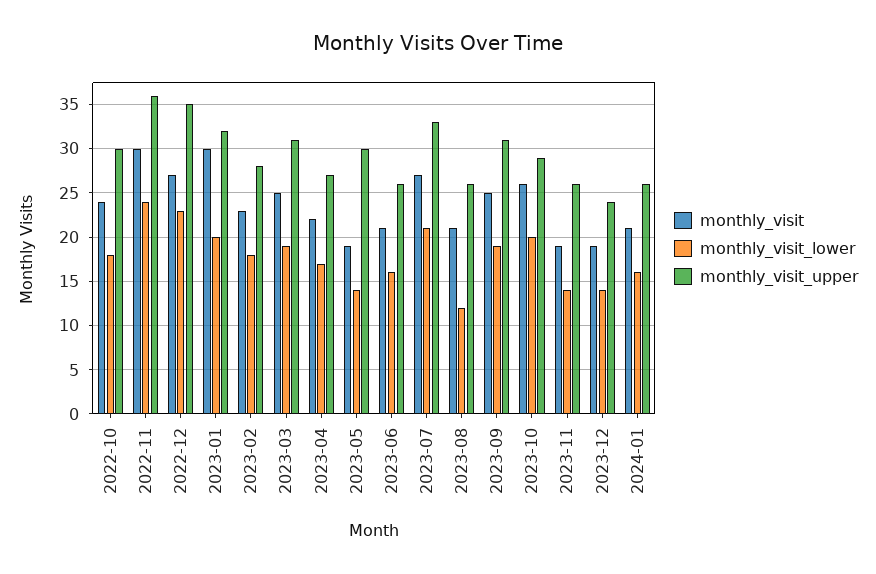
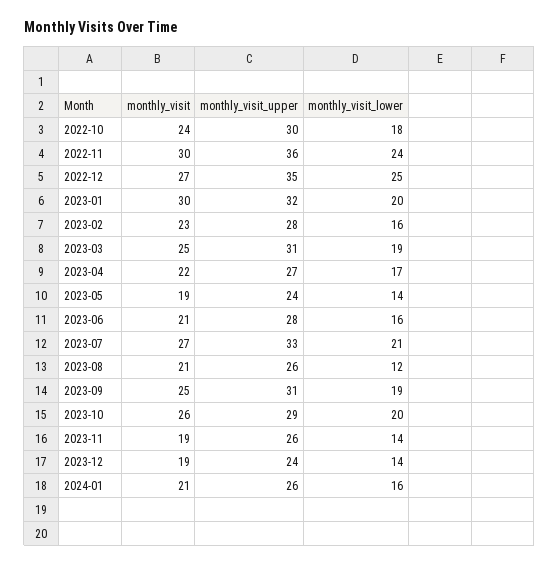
monthly_visit_lower, 2022-12: 23 -> 25
monthly_visit_lower, 2023-02: 18 -> 16
monthly_visit_upper, 2023-05: 30 -> 24
monthly_visit_upper, 2023-06: 26 -> 28

